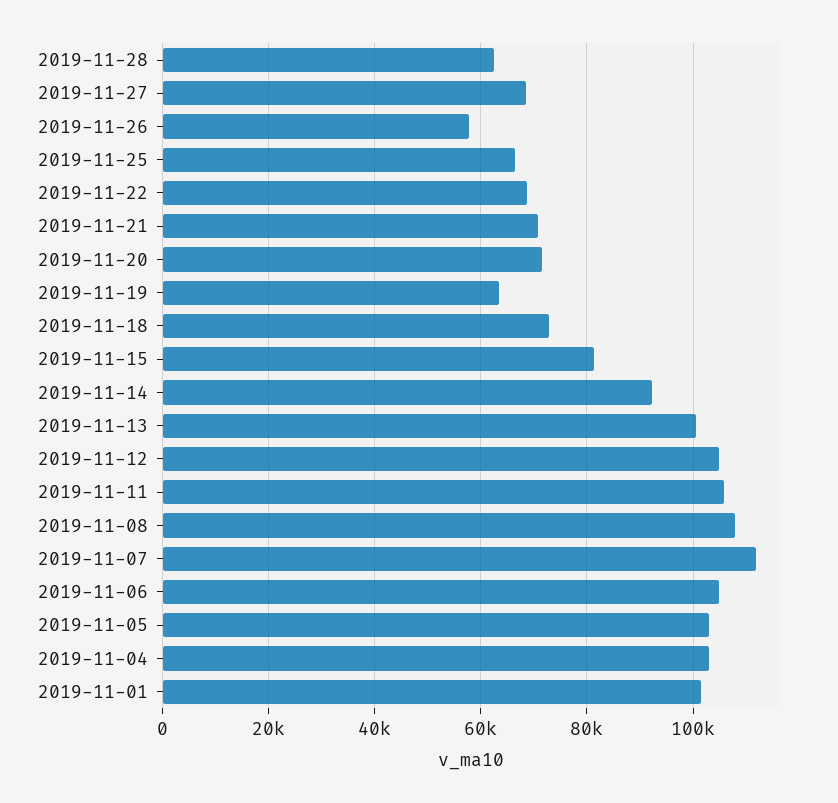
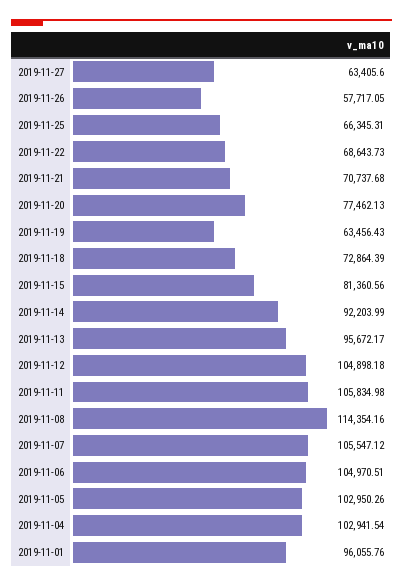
2019-11-28: 62000 -> none
2019-11-27: 68000 -> 63405.6
2019-11-20: 72000 -> 77462.13
2019-11-13: 100000 -> 95672.17
2019-11-08: 108000 -> 114354.16
2019-11-07: 112000 -> 105547.12
2019-11-01: 102000 -> 96055.76

